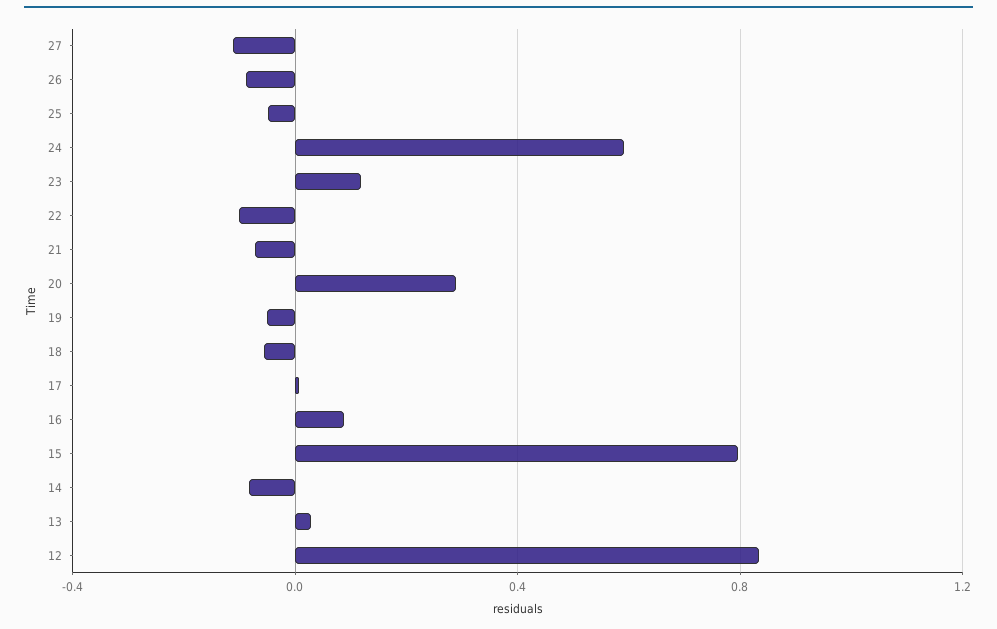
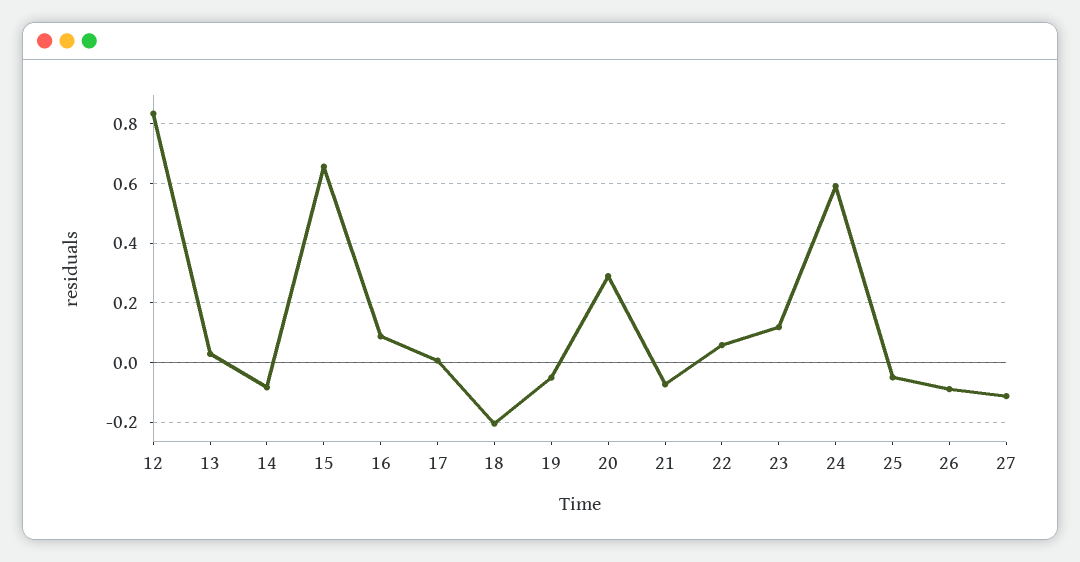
22: -0.1 -> 0.05
18: -0.05 -> -0.2
15: 0.8 -> 0.65

